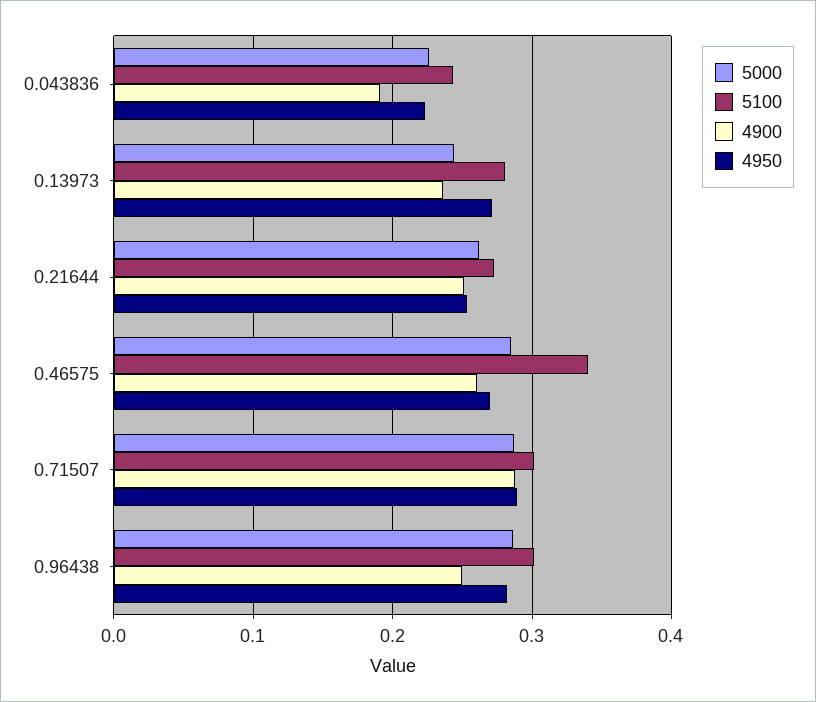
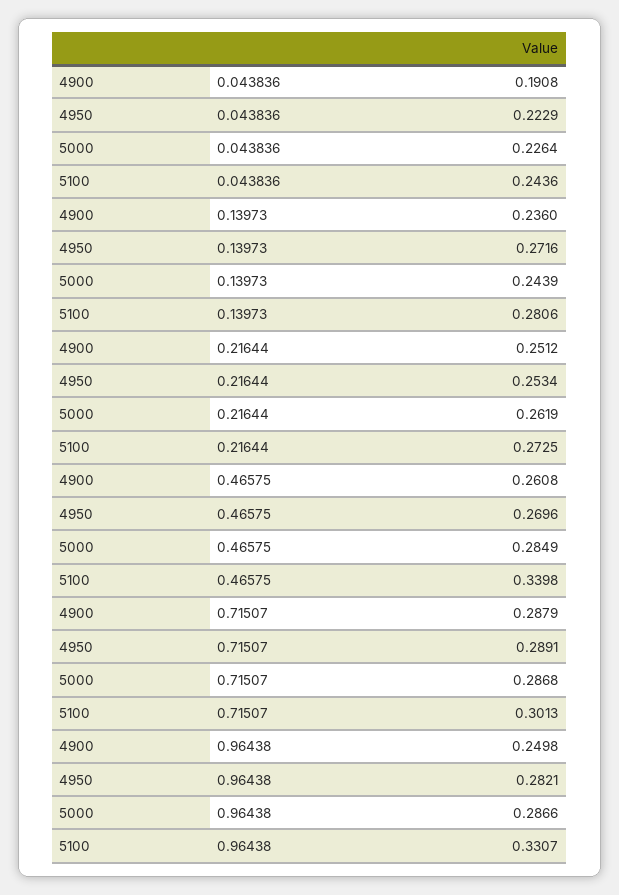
5100, 0.96438: 0.3 -> 0.3307

